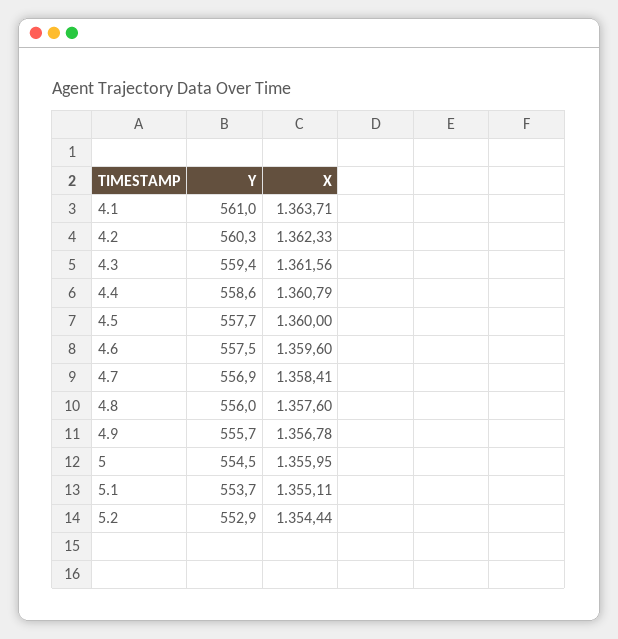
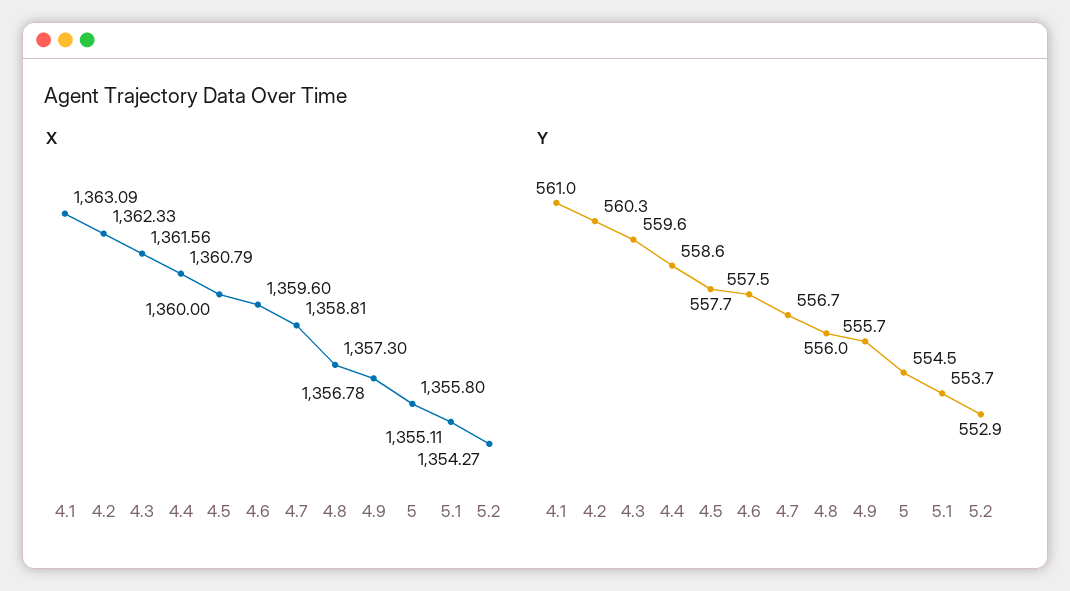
X, 4.1: 1363.71 -> 1363.09
Y, 4.3: 559.4 -> 559.6
Y, 4.7: 556.9 -> 556.7
X, 4.7: 1358.41 -> 1358.81
X, 4.8: 1357.6 -> 1357.3
X, 5: 1355.95 -> 1355.8
X, 5.2: 1354.44 -> 1354.27

